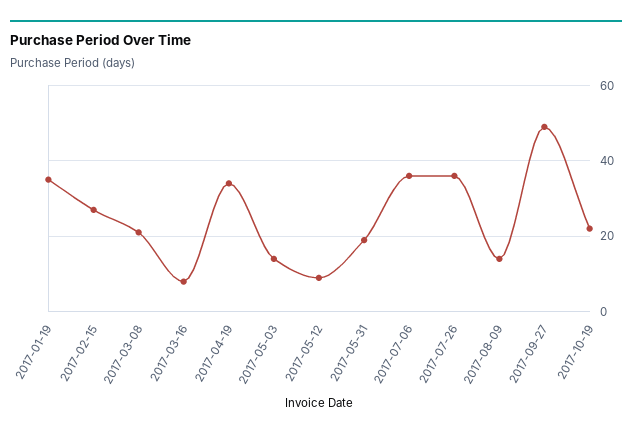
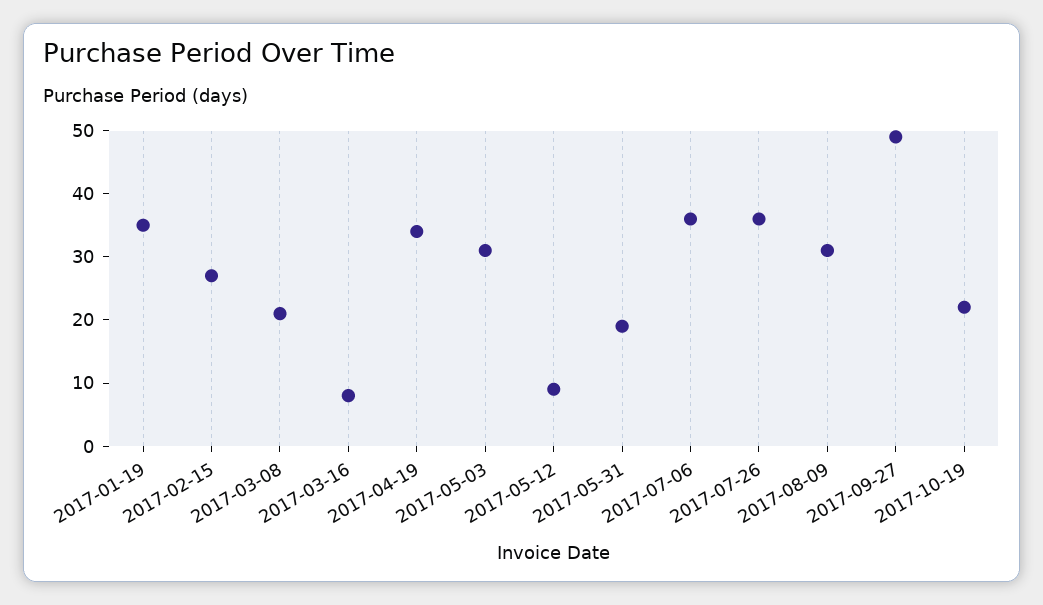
2017-05-03: 15 -> 30
2017-08-09: 15 -> 30

